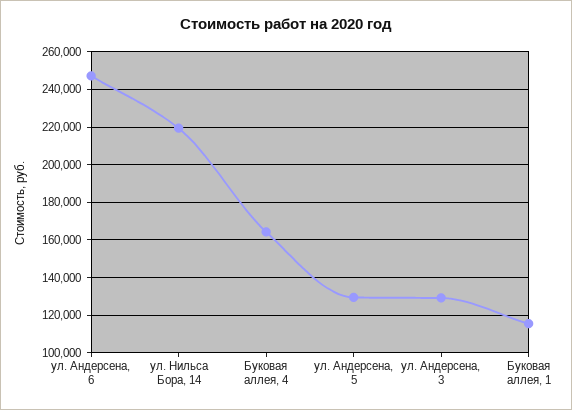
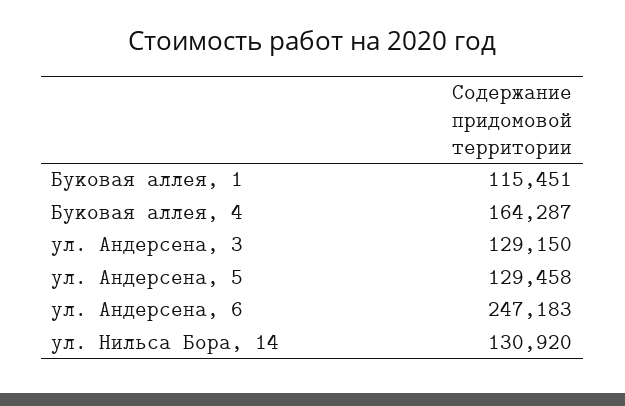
ул. Нильса Бора, 14: 220000 -> 130920

